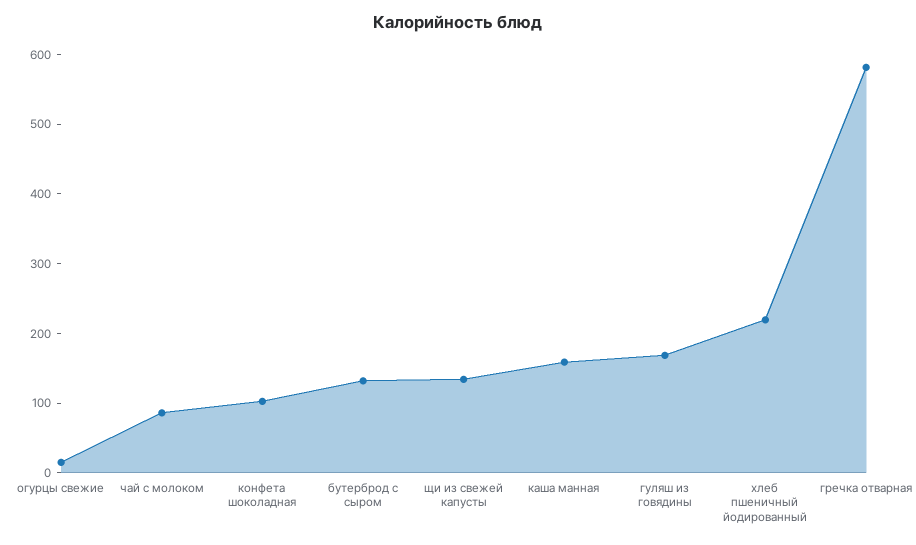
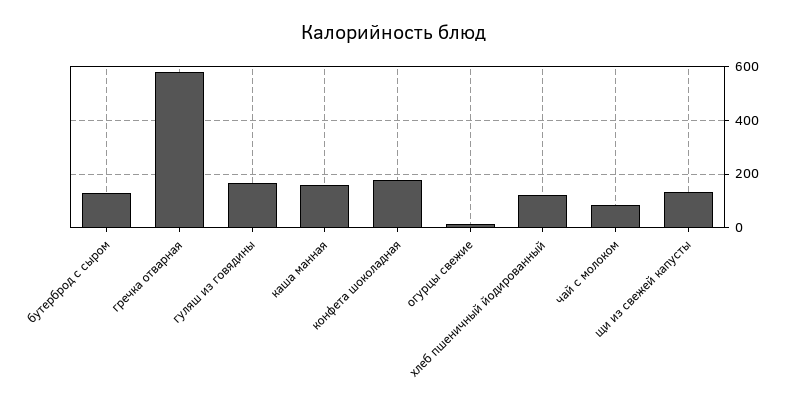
конфета шоколадная: 100 -> 175
хлеб пшеничный йодированный: 220 -> 125

